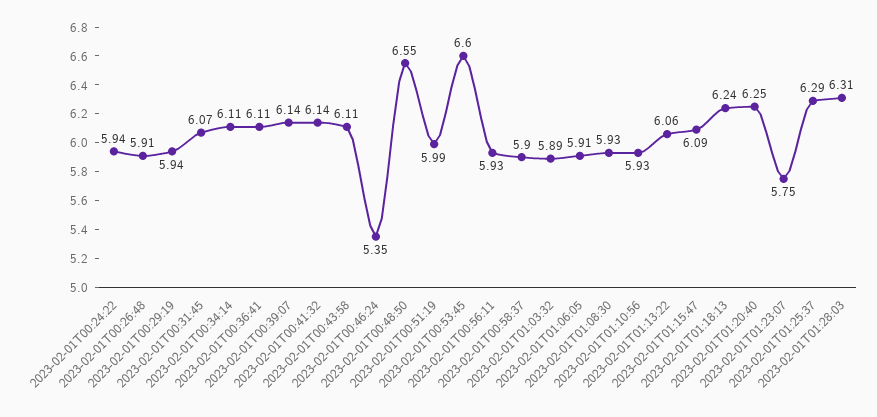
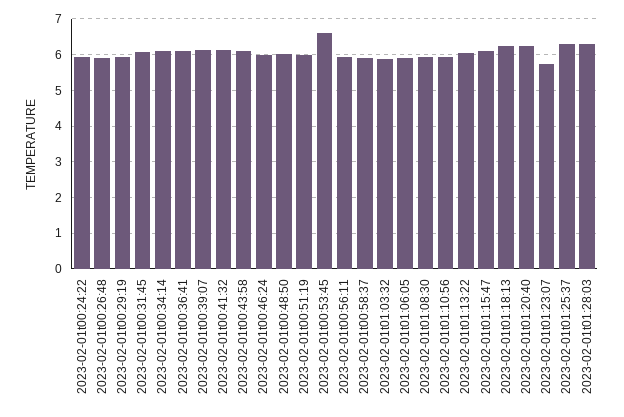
2023-02-01T00:46:24: 5.35 -> 6
2023-02-01T00:48:50: 6.55 -> 6

